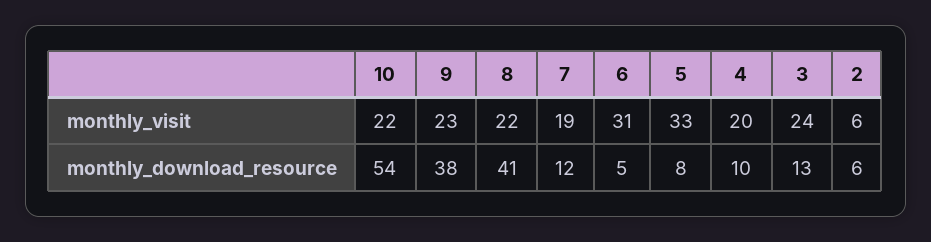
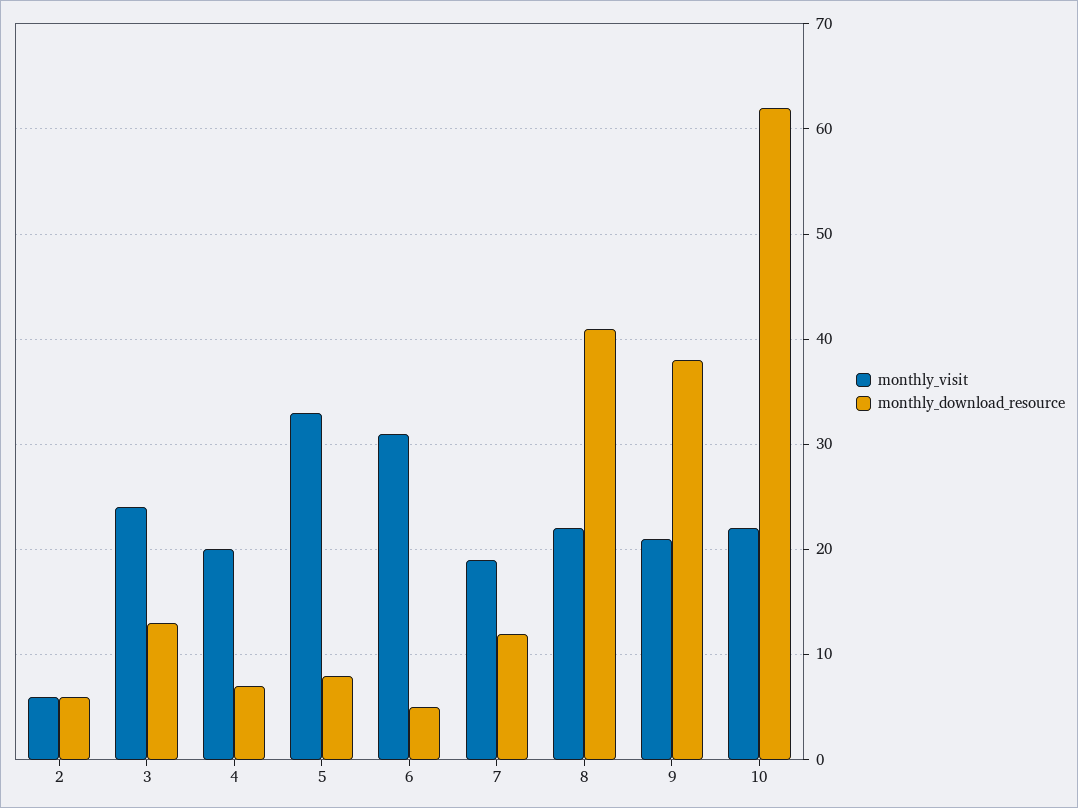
monthly_visit, 9: 23 -> 21
monthly_download_resource, 10: 54 -> 62
monthly_download_resource, 4: 10 -> 7

